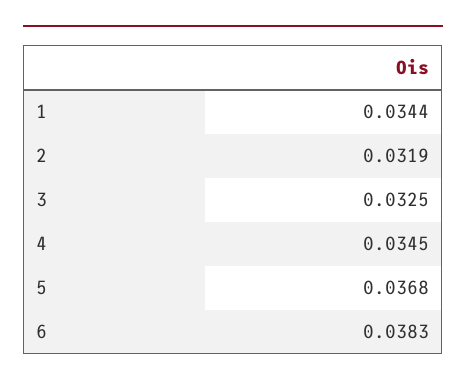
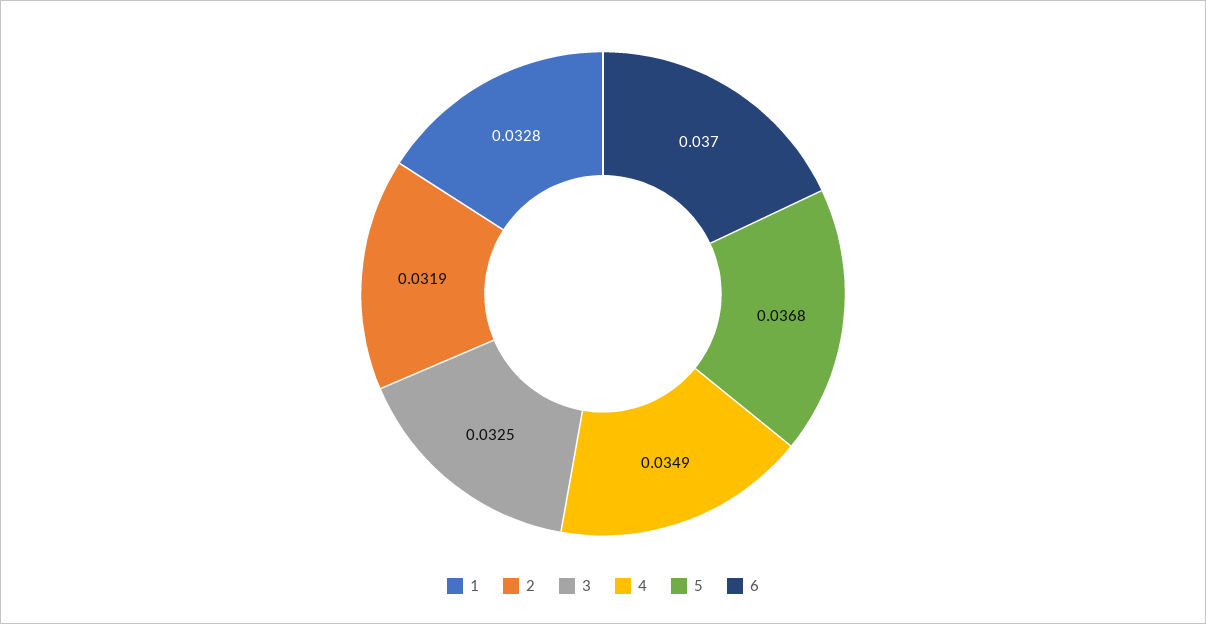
1: 0.0344 -> 0.0328
4: 0.0345 -> 0.0349
6: 0.0383 -> 0.037

